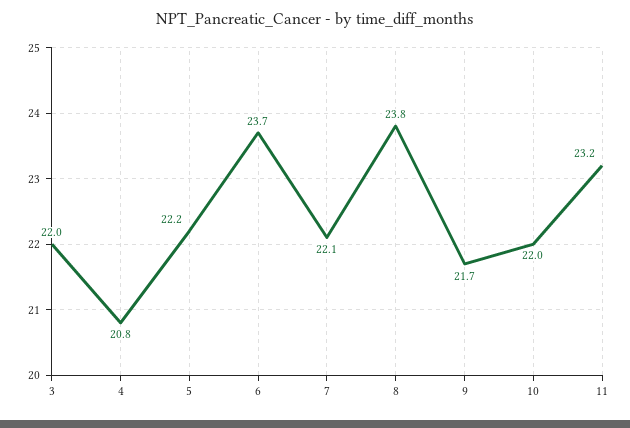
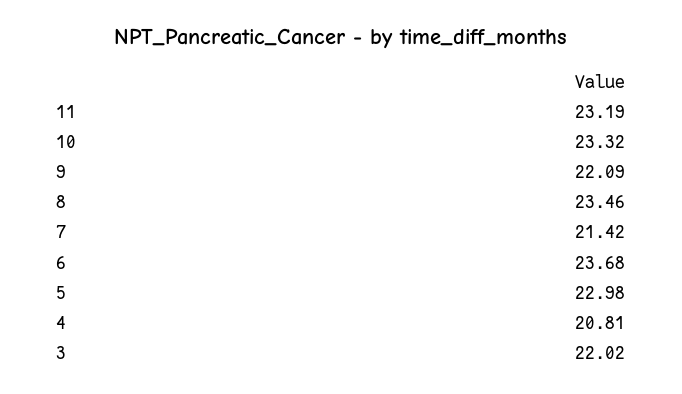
5: 22.2 -> 22.98
7: 22.1 -> 21.42
8: 23.8 -> 23.46
9: 21.7 -> 22.09
10: 22 -> 23.32

